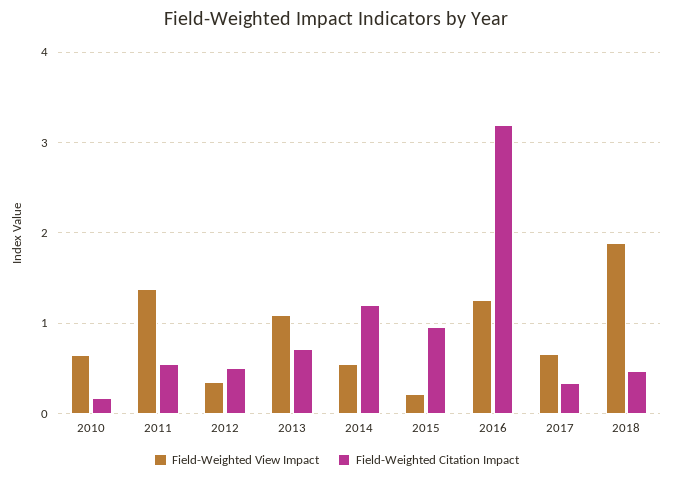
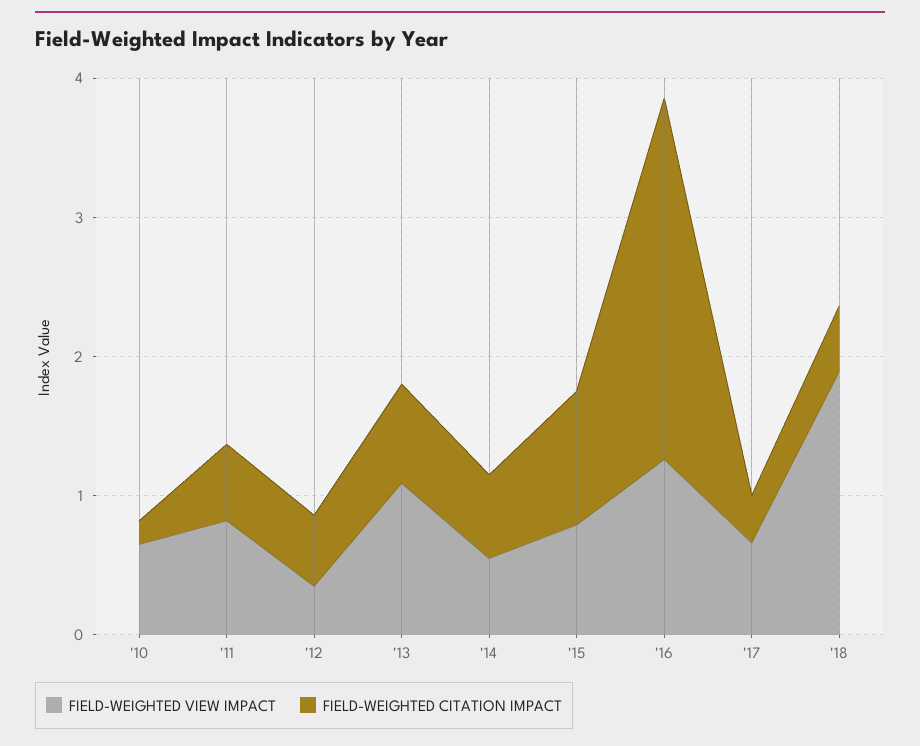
Field-Weighted View Impact, 2011: 1.4 -> 0.8
Field-Weighted Citation Impact, 2014: 1.2 -> 0.6
Field-Weighted View Impact, 2015: 0.2 -> 0.8
Field-Weighted Citation Impact, 2016: 3.2 -> 2.6

